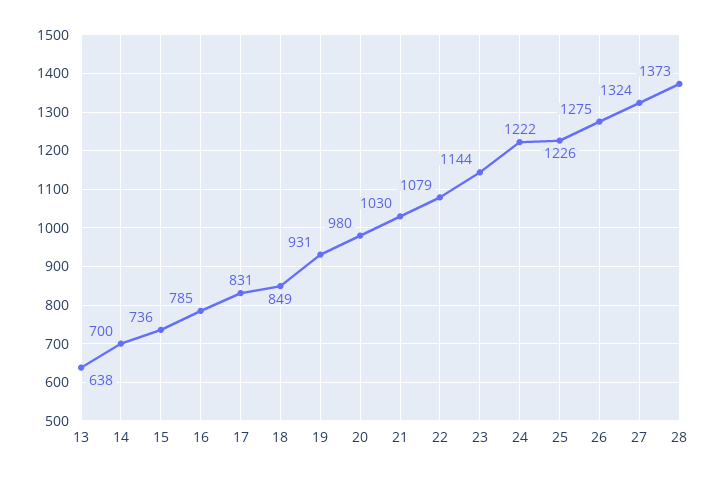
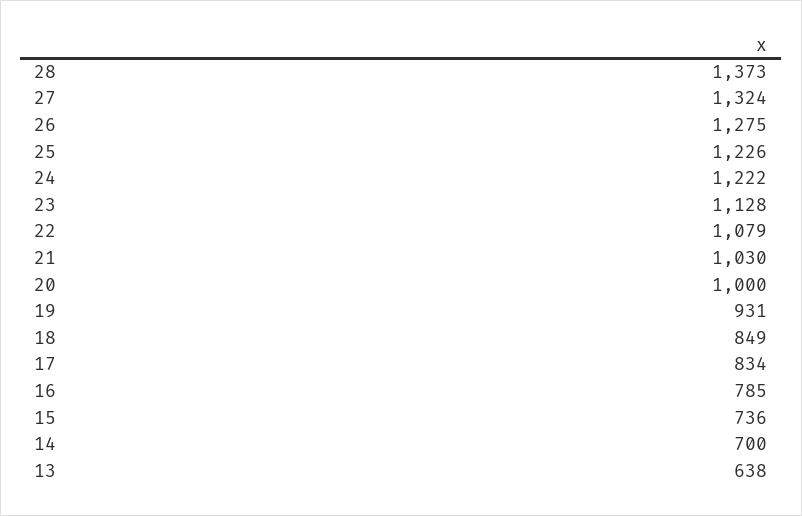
17: 831 -> 834
20: 980 -> 1000
23: 1144 -> 1128

